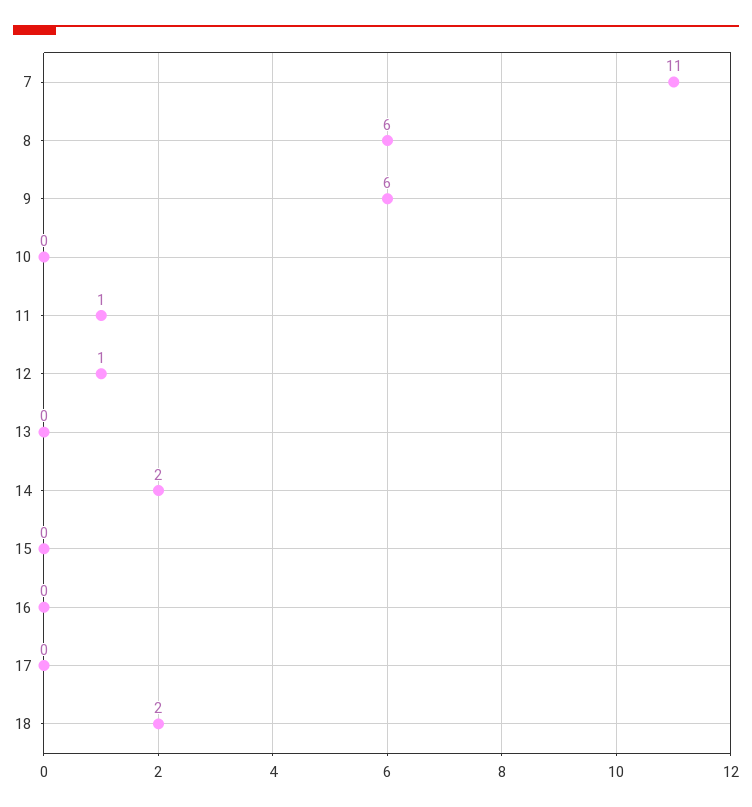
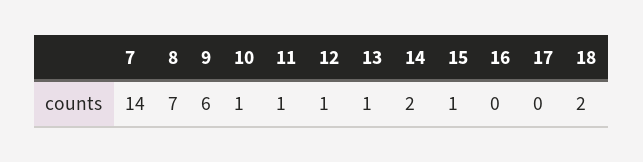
7: 11 -> 14
8: 6 -> 7
10: 0 -> 1
13: 0 -> 1
15: 0 -> 1

